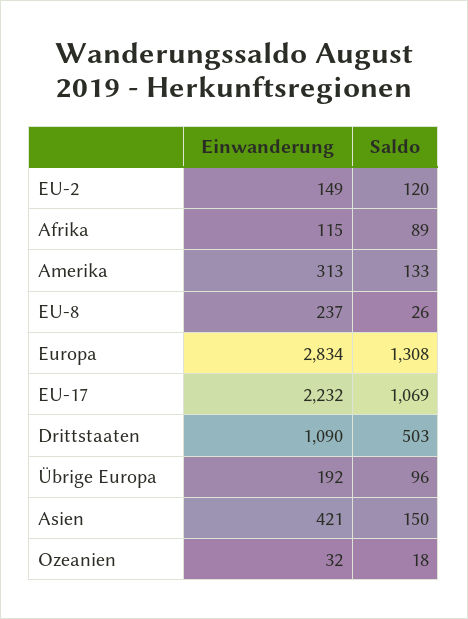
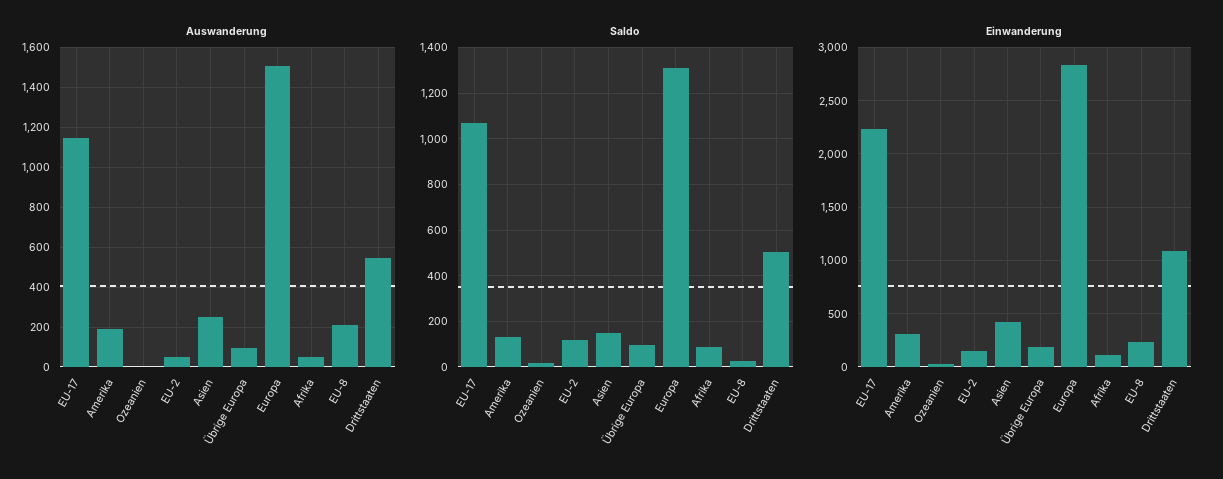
Auswanderung, EU-17: none -> 1150
Auswanderung, Amerika: none -> 200
Auswanderung, Ozeanien: none -> 0
Auswanderung, EU-2: none -> 50
Auswanderung, Asien: none -> 250
Auswanderung, Übrige Europa: none -> 100
Auswanderung, Europa: none -> 1500
Auswanderung, Afrika: none -> 50
Auswanderung, EU-8: none -> 200
Auswanderung, Drittstaaten: none -> 550

